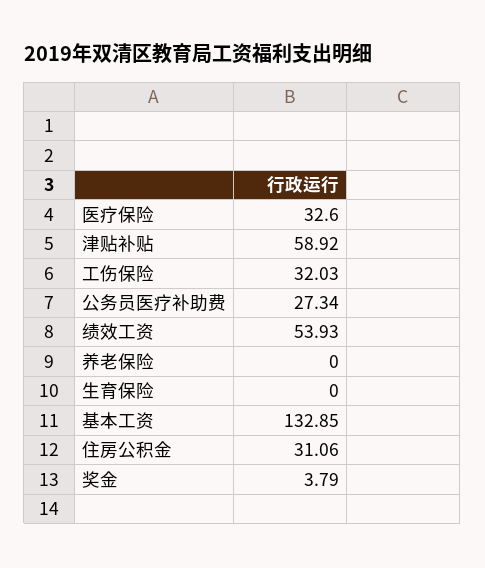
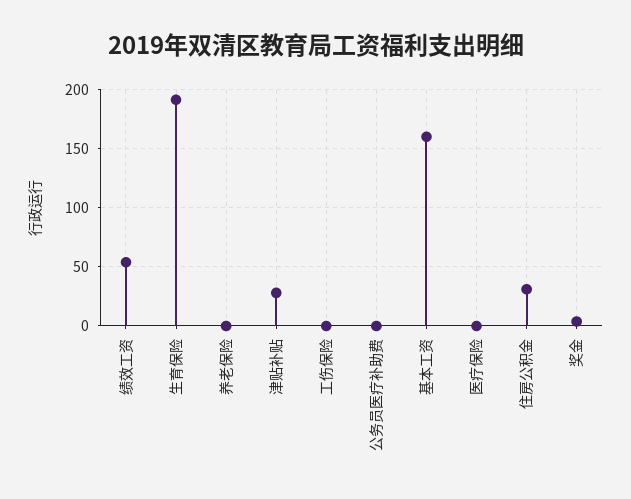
医疗保险: 32.6 -> 0
津贴补贴: 58.92 -> 30
工伤保险: 32.03 -> 0
公务员医疗补助费: 27.34 -> 0
生育保险: 0 -> 190
基本工资: 132.85 -> 160

